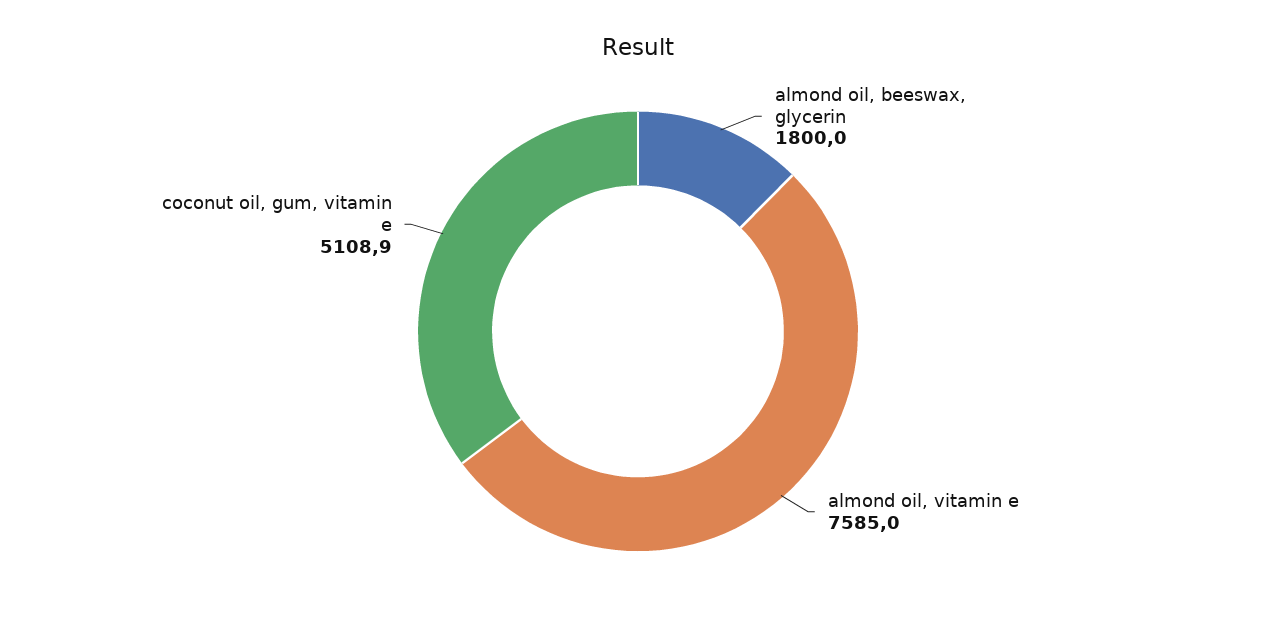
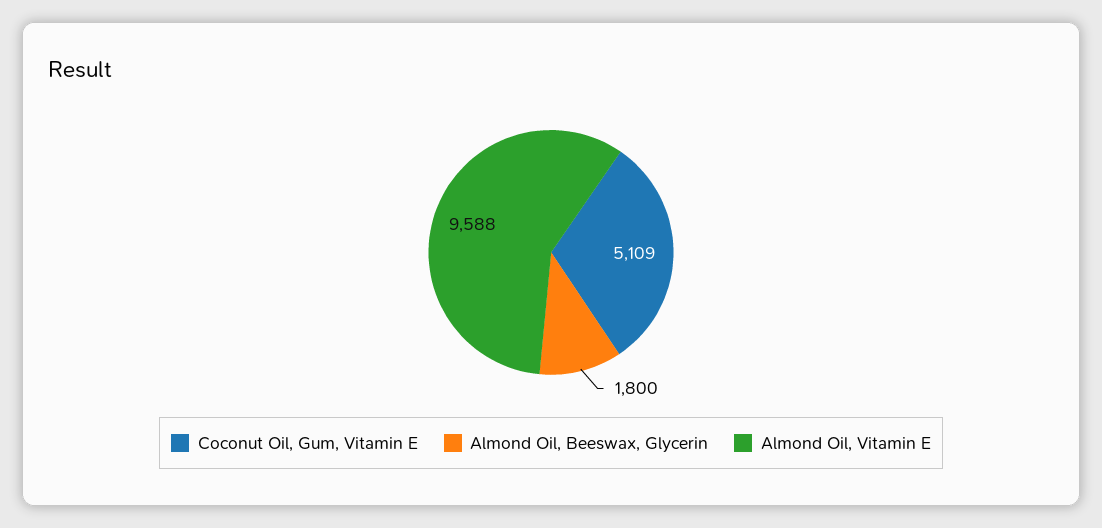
almond oil, vitamin e: 7585 -> 9588

